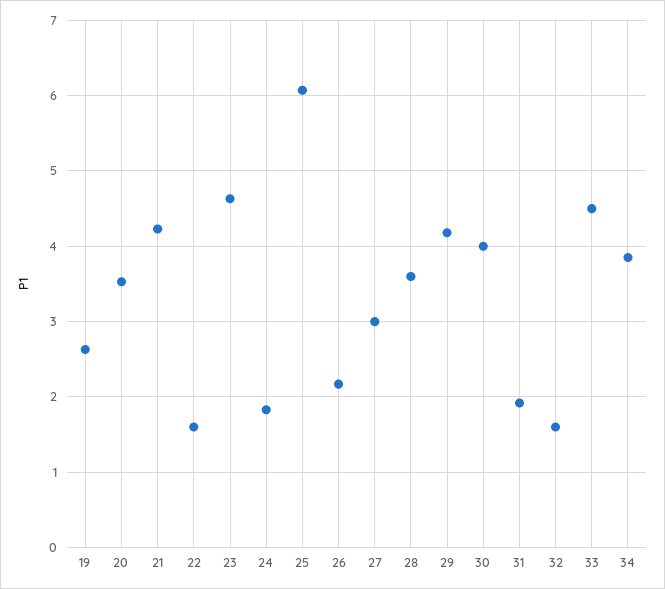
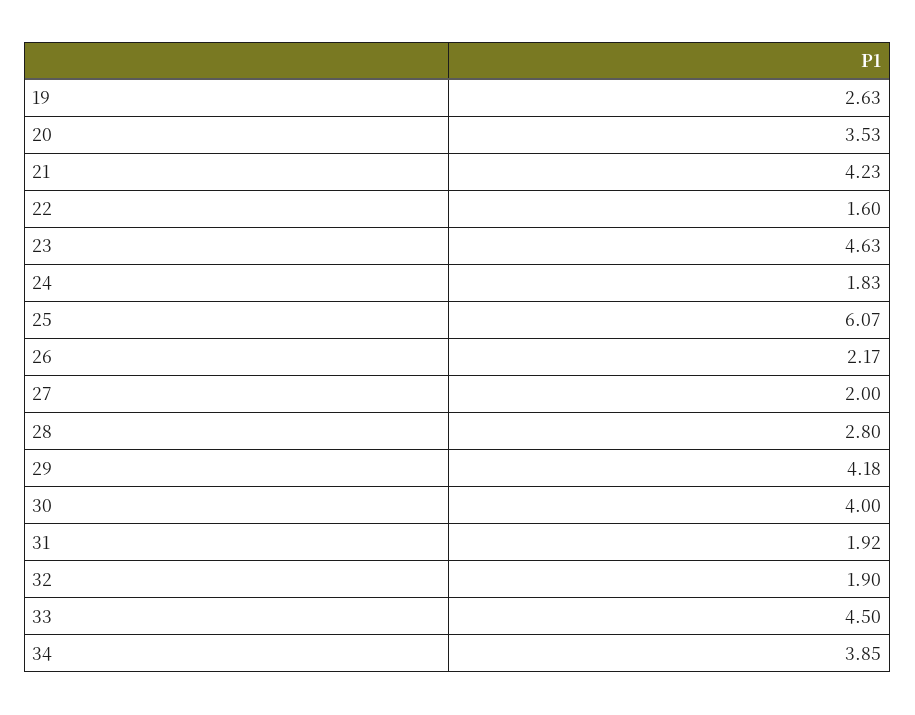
27: 3 -> 2
28: 3.6 -> 2.8
32: 1.6 -> 1.9

